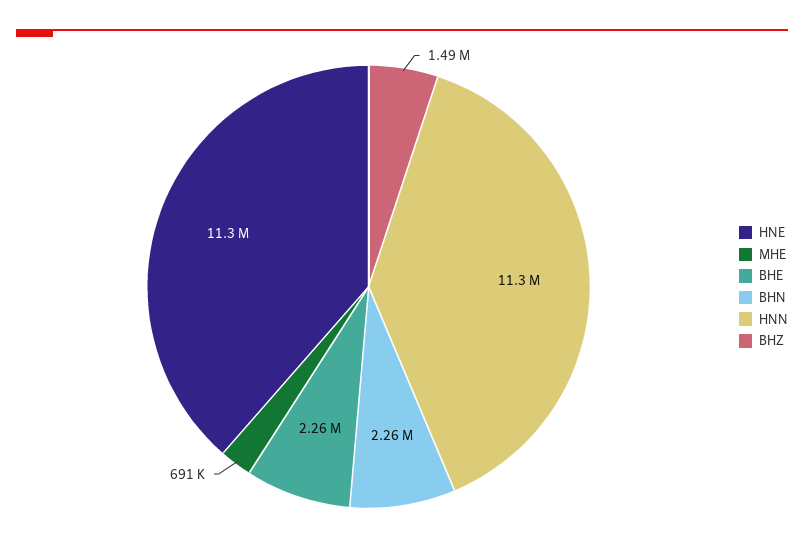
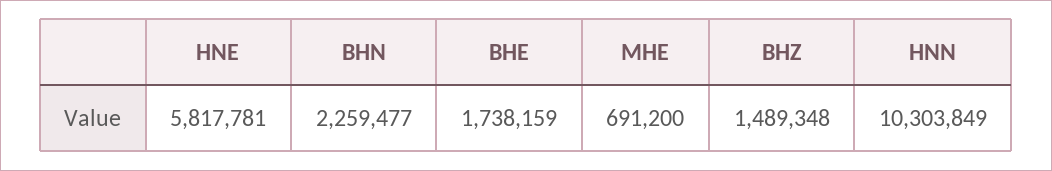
HNE: 11300000 -> 5817781
BHE: 2260000 -> 1738159
HNN: 11300000 -> 10303849

